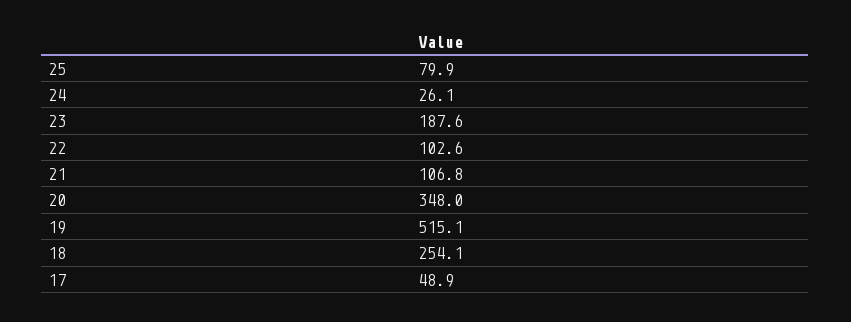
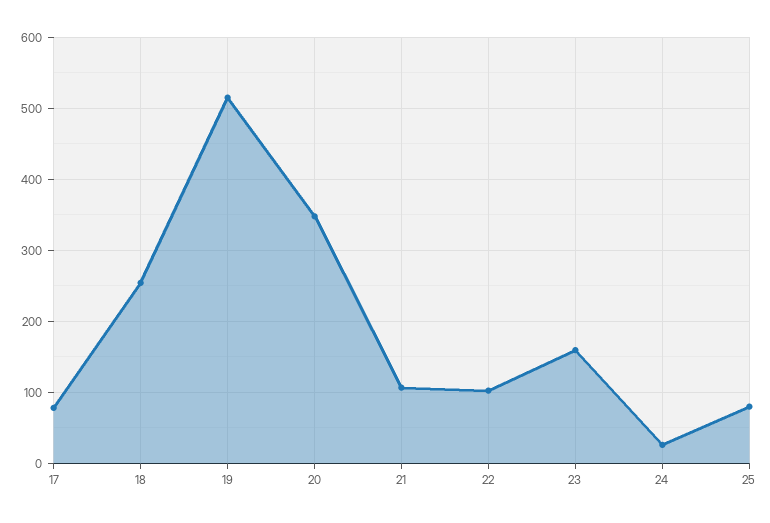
23: 187.6 -> 160
17: 48.9 -> 80

